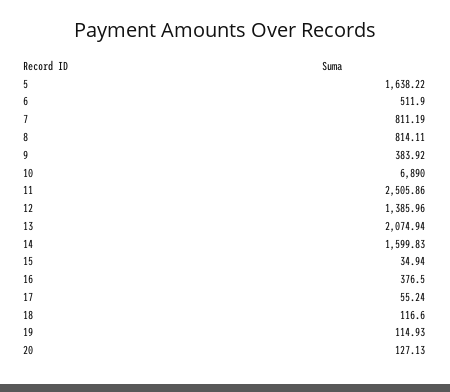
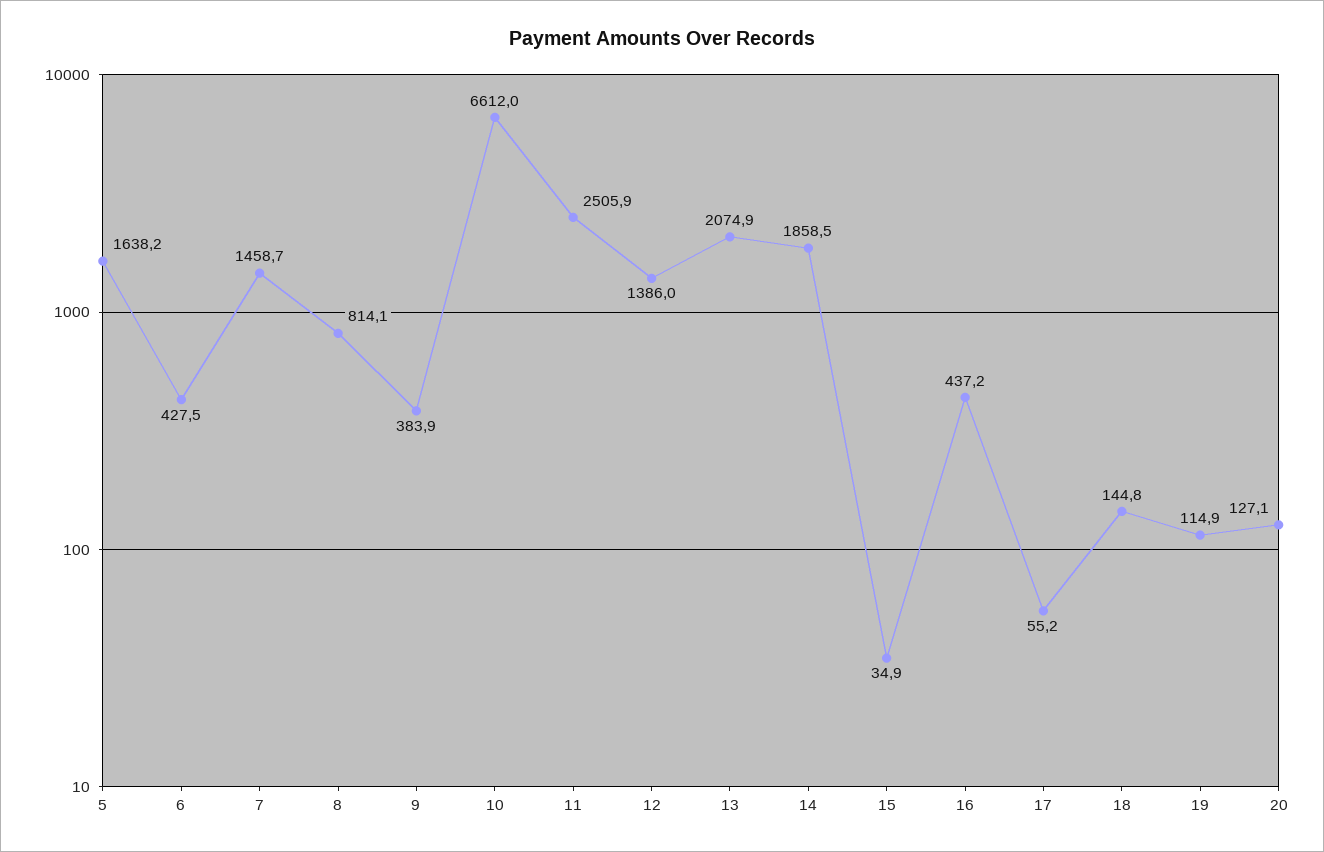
6: 511.9 -> 427.5
7: 811.19 -> 1458.7
10: 6890 -> 6612
14: 1599.83 -> 1858.5
16: 376.5 -> 437.2
18: 116.6 -> 144.8

